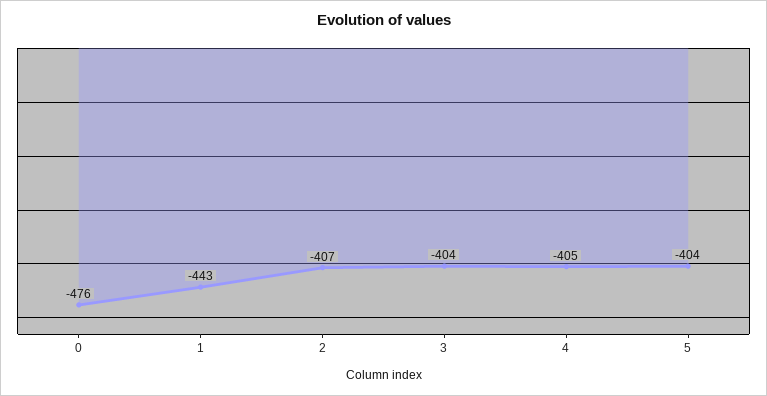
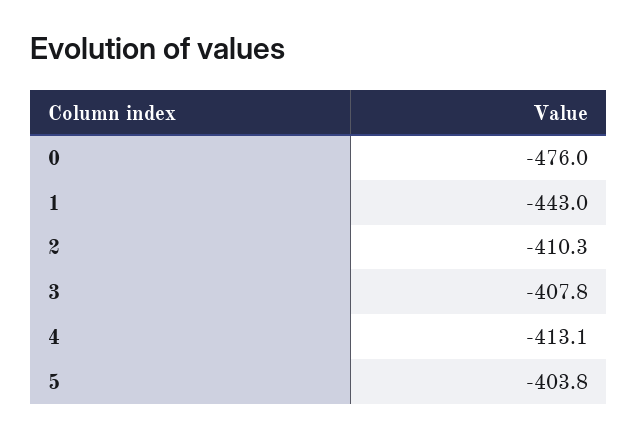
2: -407 -> -410.3
3: -404 -> -407.8
4: -405 -> -413.1

